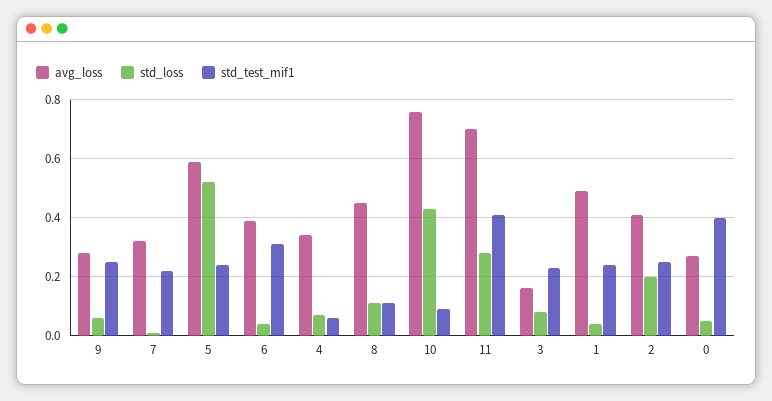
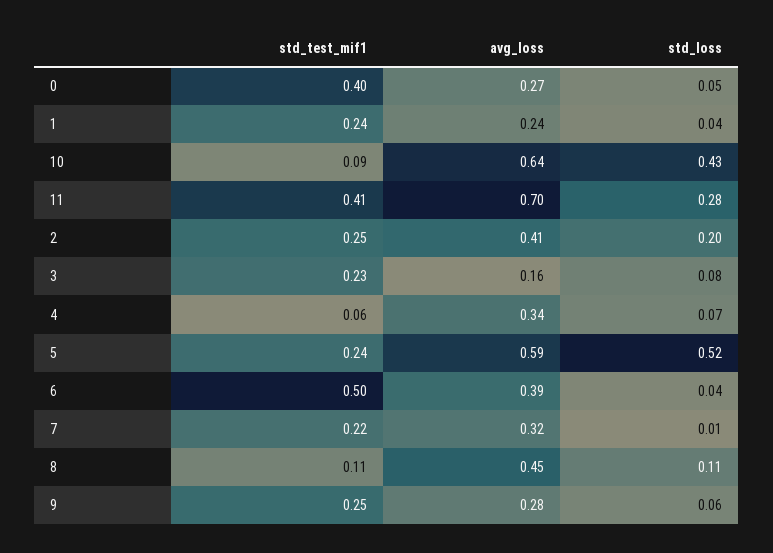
std_test_mif1, 6: 0.3 -> 0.5
avg_loss, 10: 0.75 -> 0.64
avg_loss, 1: 0.5 -> 0.24

